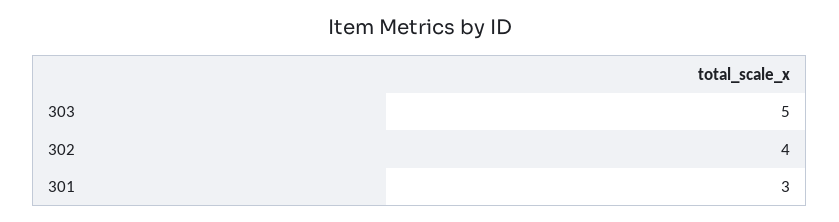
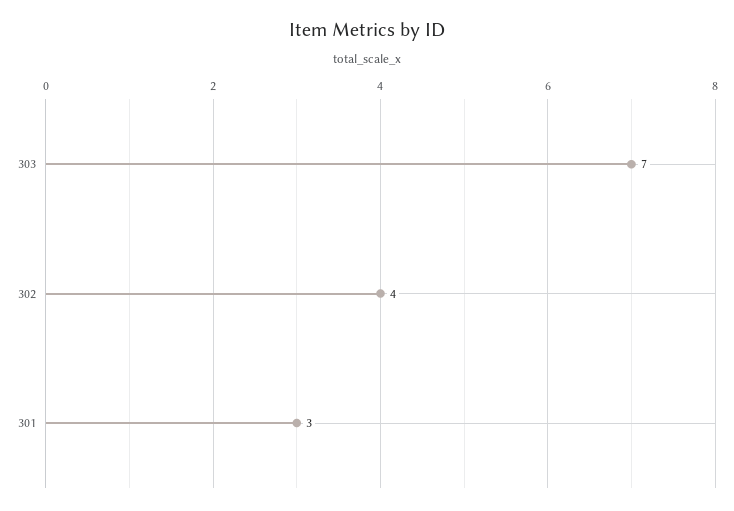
303: 5 -> 7

